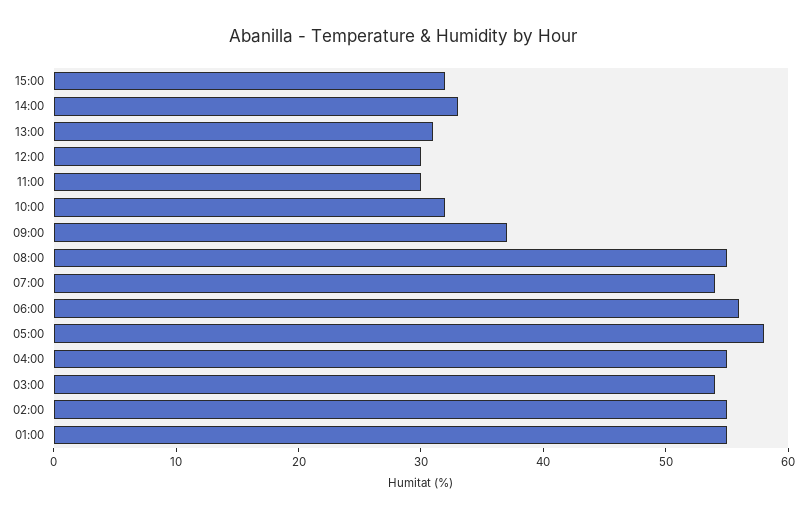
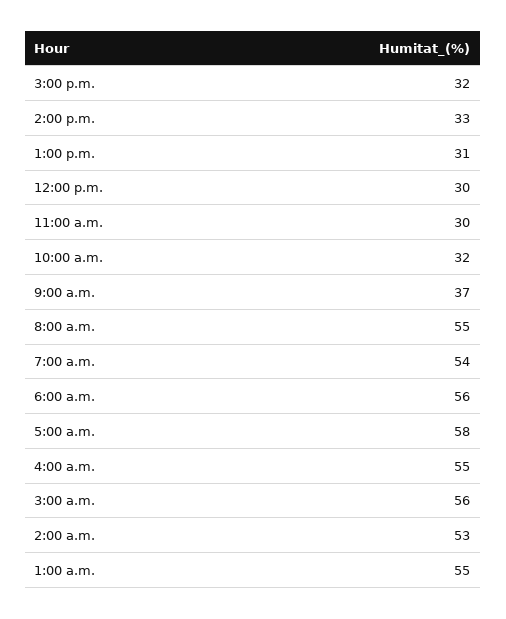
03:00: 54 -> 56
02:00: 55 -> 53

